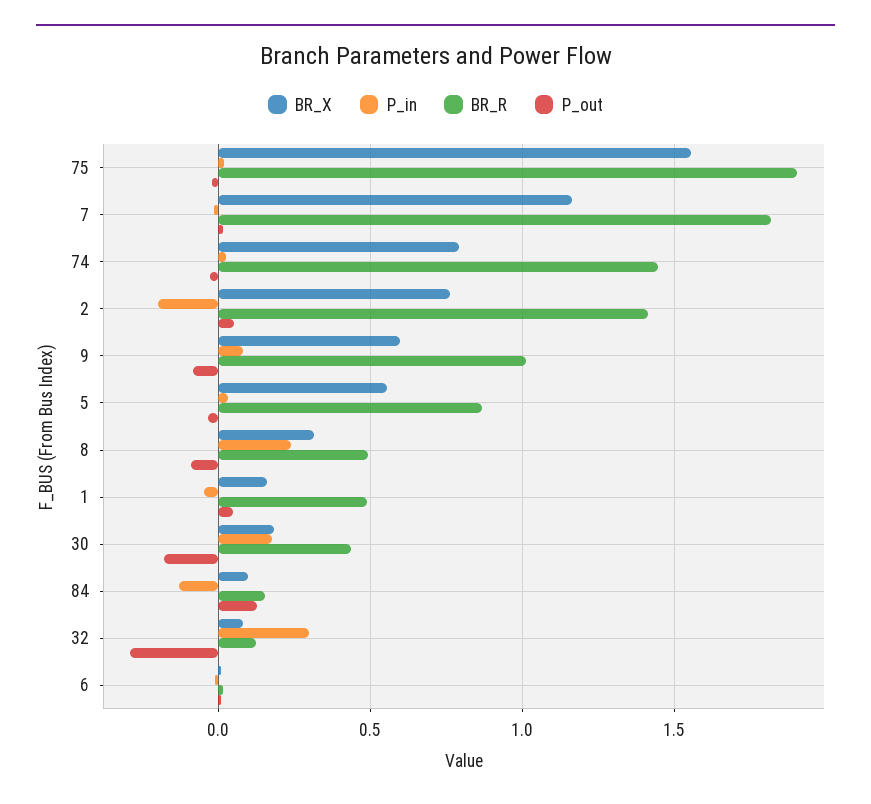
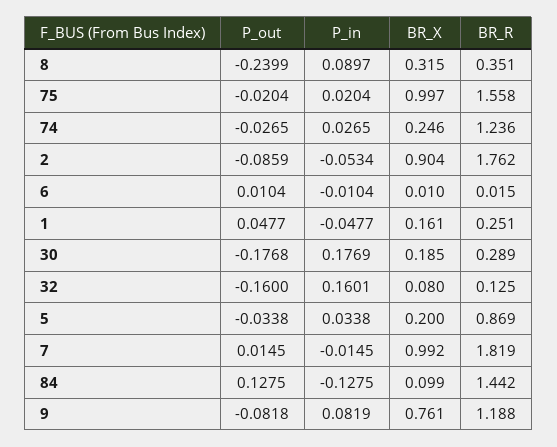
BR_X, 75: 1.55 -> 0.997
BR_R, 75: 1.9 -> 1.558
BR_X, 7: 1.15 -> 0.992
BR_X, 74: 0.8 -> 0.246
BR_R, 74: 1.45 -> 1.236
BR_X, 2: 0.75 -> 0.904
P_in, 2: -0.2 -> -0.0534
BR_R, 2: 1.4 -> 1.762
P_out, 2: 0.05 -> -0.0859
BR_X, 9: 0.6 -> 0.761
BR_R, 9: 1 -> 1.188
BR_X, 5: 0.55 -> 0.2
P_in, 8: 0.25 -> 0.0897
BR_R, 8: 0.5 -> 0.351
P_out, 8: -0.1 -> -0.2399
BR_R, 1: 0.5 -> 0.251
BR_R, 30: 0.45 -> 0.289
BR_R, 84: 0.15 -> 1.442
P_in, 32: 0.3 -> 0.1601
P_out, 32: -0.3 -> -0.16

